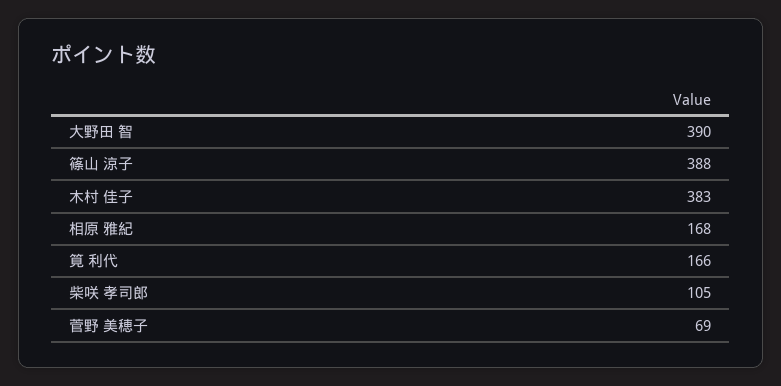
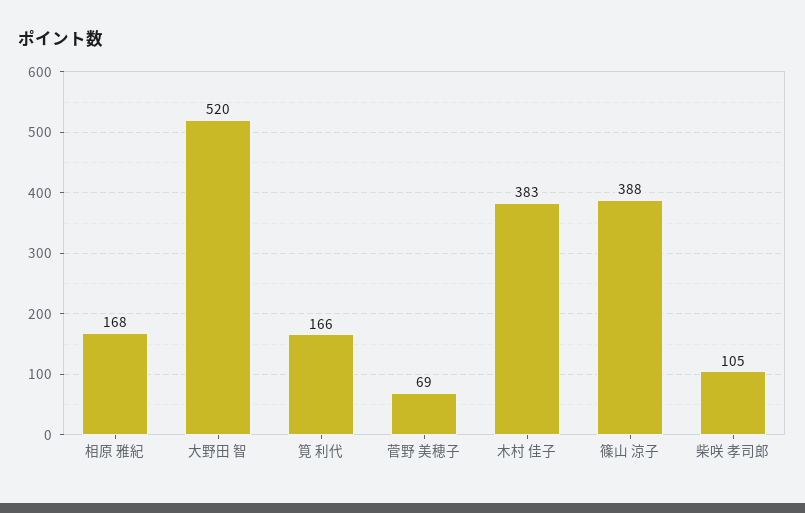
大野田 智: 390 -> 520

